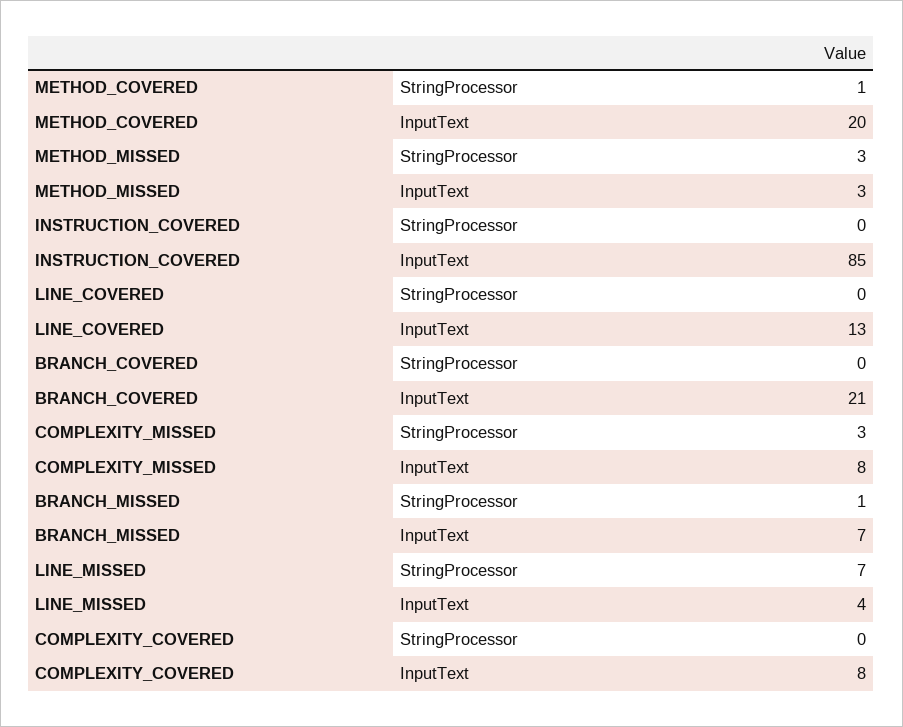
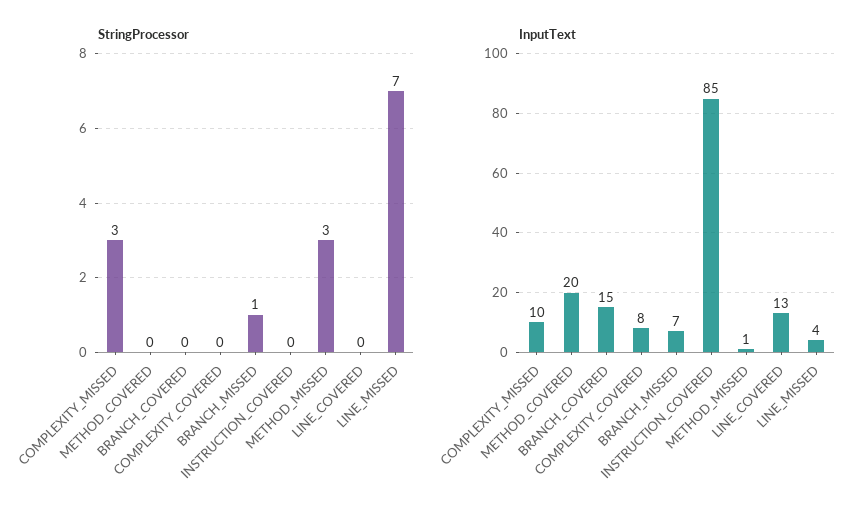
StringProcessor, METHOD_COVERED: 1 -> 0
InputText, METHOD_MISSED: 3 -> 1
InputText, BRANCH_COVERED: 21 -> 15
InputText, COMPLEXITY_MISSED: 8 -> 10

